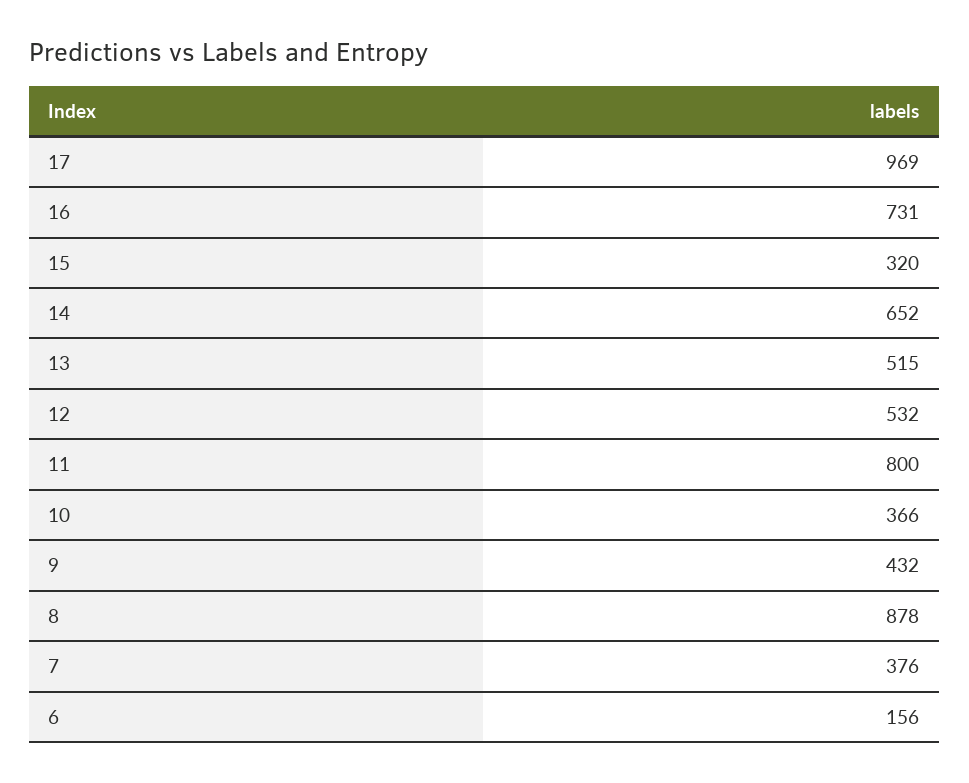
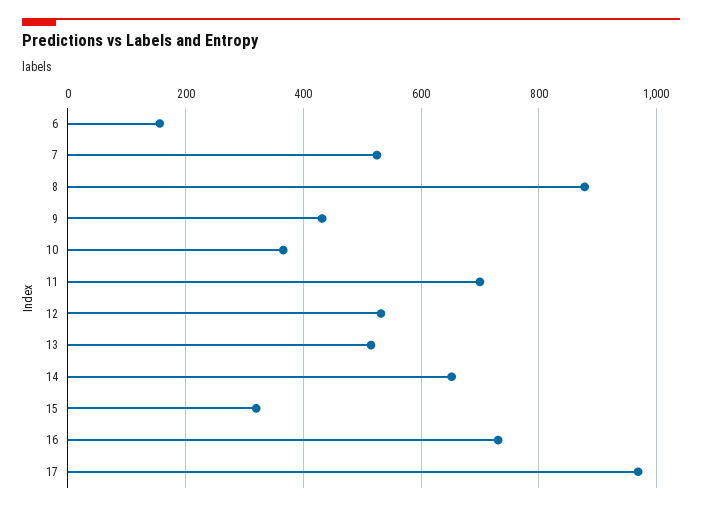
11: 800 -> 700
7: 376 -> 520

